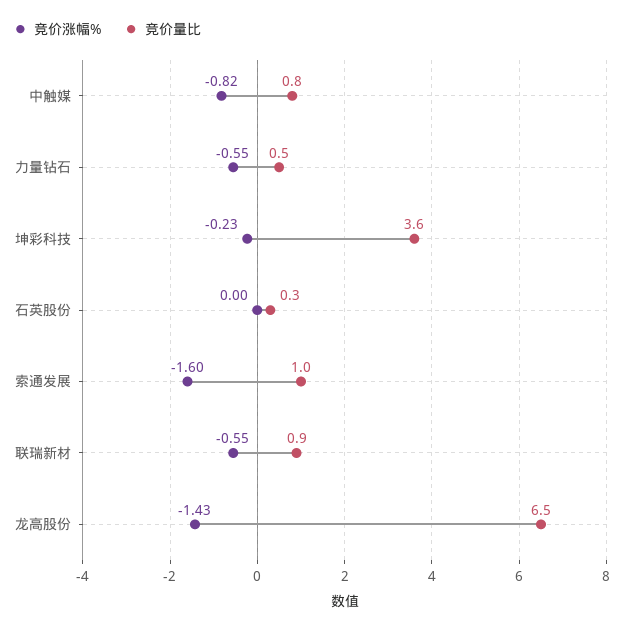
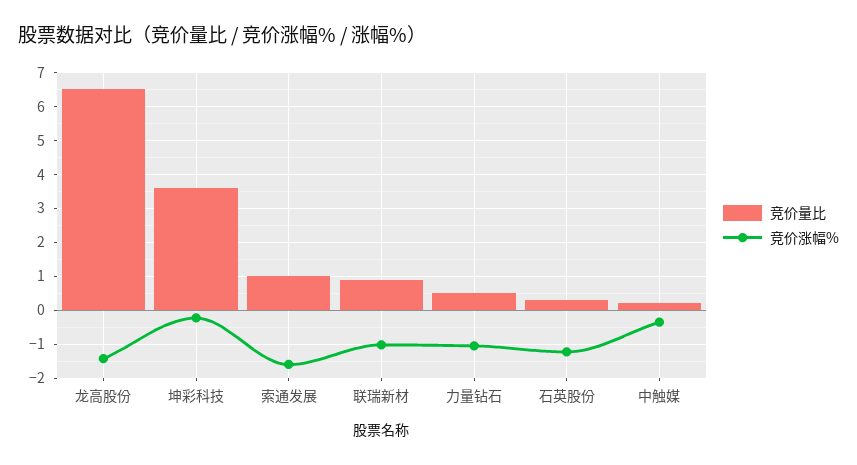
竞价涨幅%, 中触媒: -0.82 -> -0.4
竞价量比, 中触媒: 0.8 -> 0.2
竞价涨幅%, 力量钻石: -0.55 -> -1
竞价涨幅%, 石英股份: 0 -> -1.2
竞价涨幅%, 联瑞新材: -0.55 -> -1

